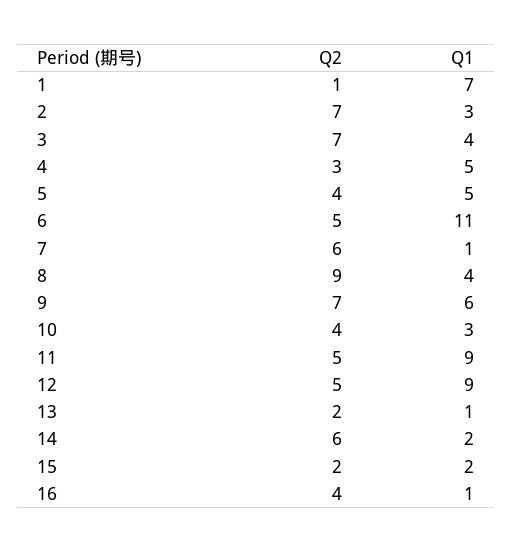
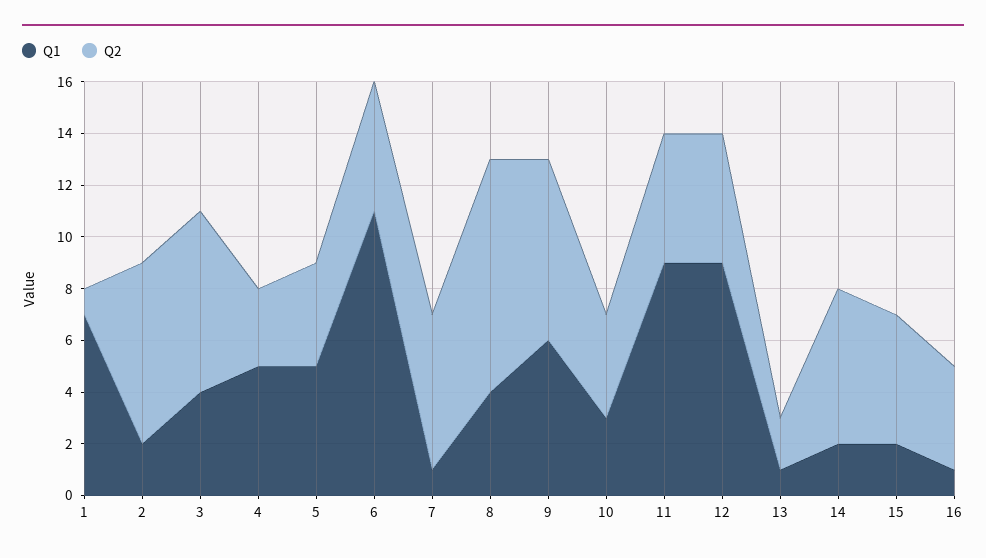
Q1, 2: 3 -> 2
Q2, 15: 2 -> 5

